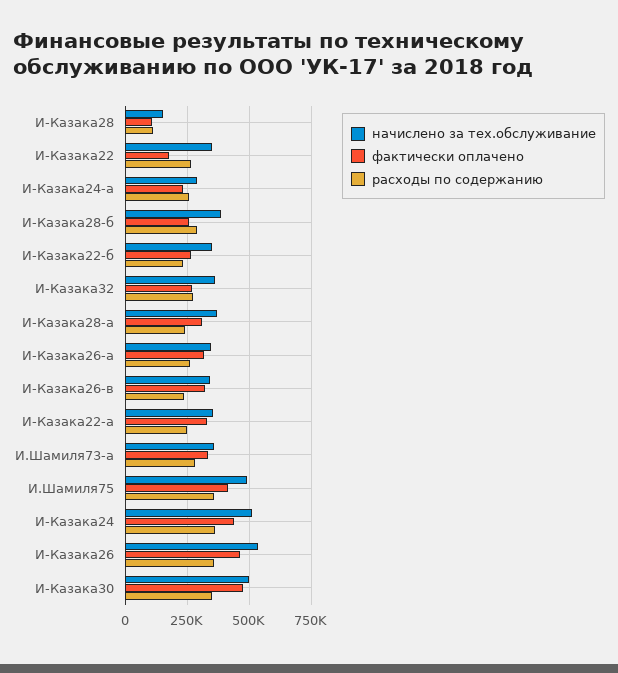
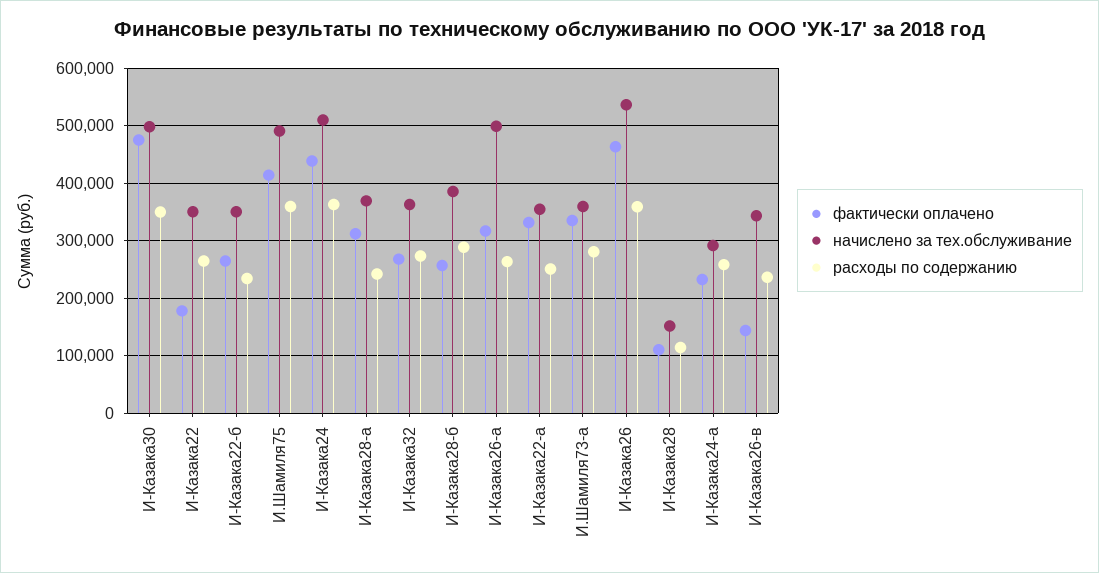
начислено за тех.обслуживание, И-Казака26-а: 350000 -> 500000
фактически оплачено, И-Казака26-в: 325000 -> 140000

